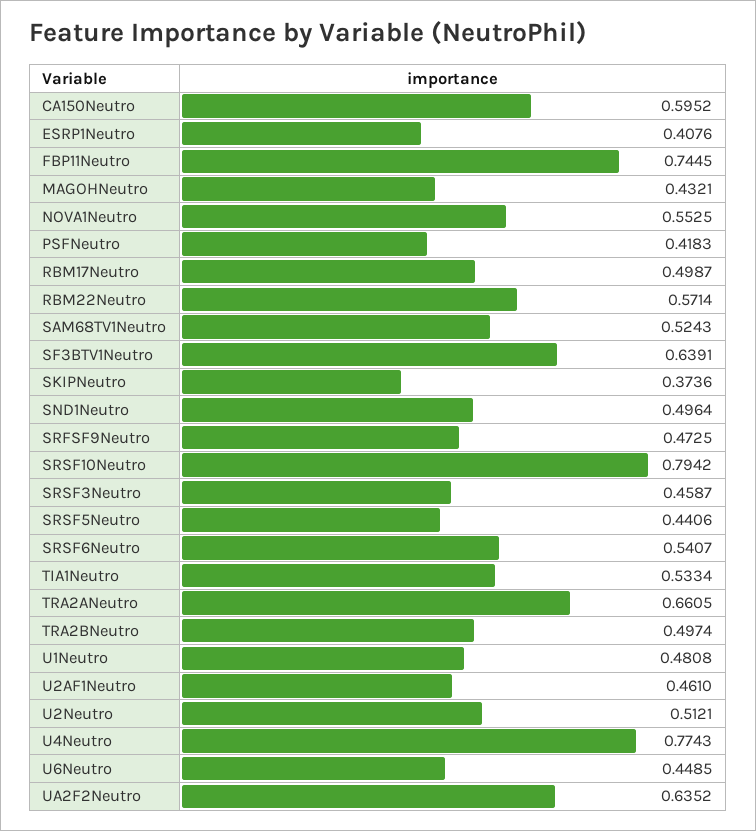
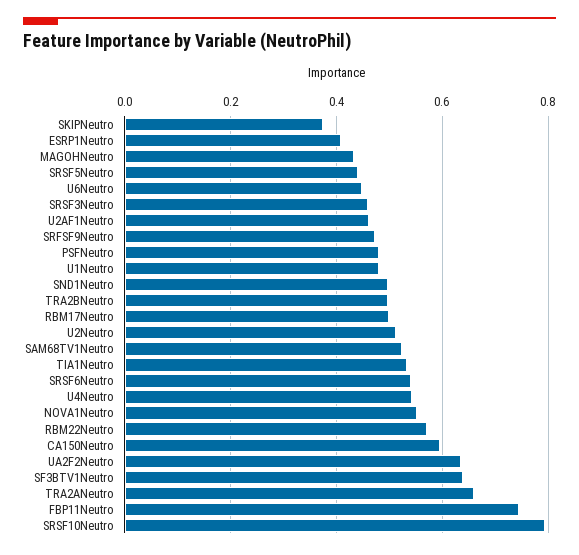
PSFNeutro: 0.4183 -> 0.48
U4Neutro: 0.7743 -> 0.54

